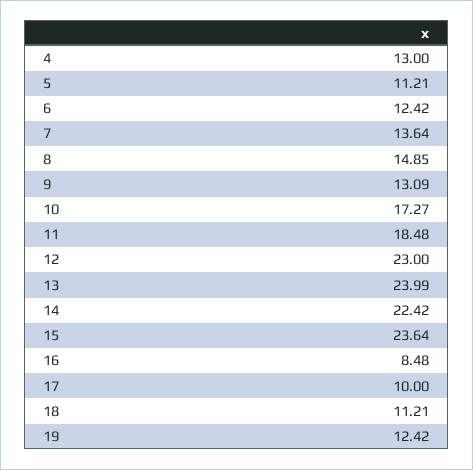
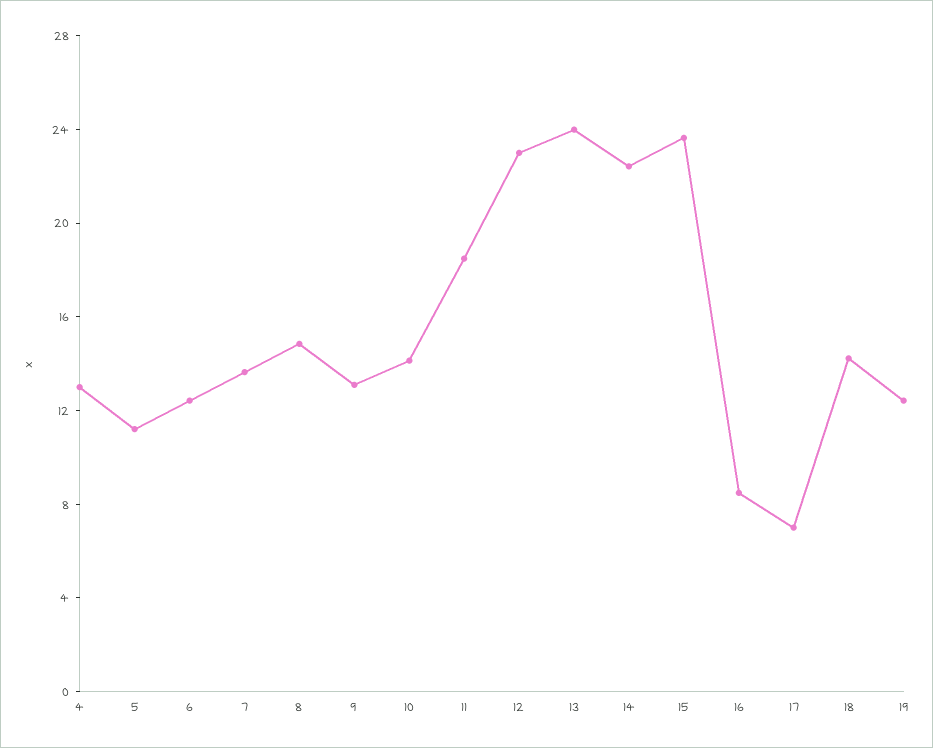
10: 17.27 -> 14
17: 10 -> 7
18: 11.21 -> 14

